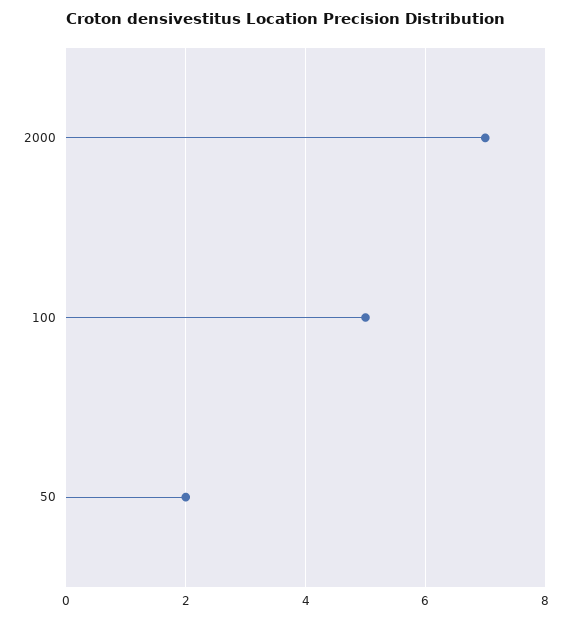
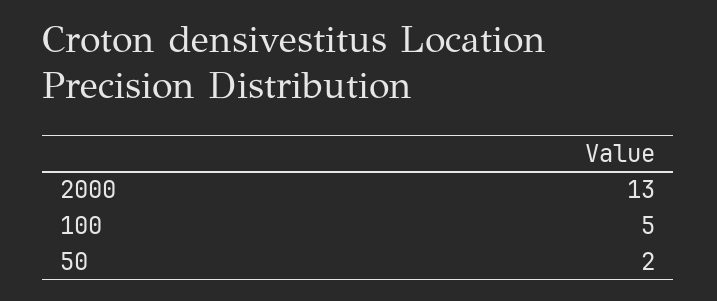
2000: 7 -> 13

